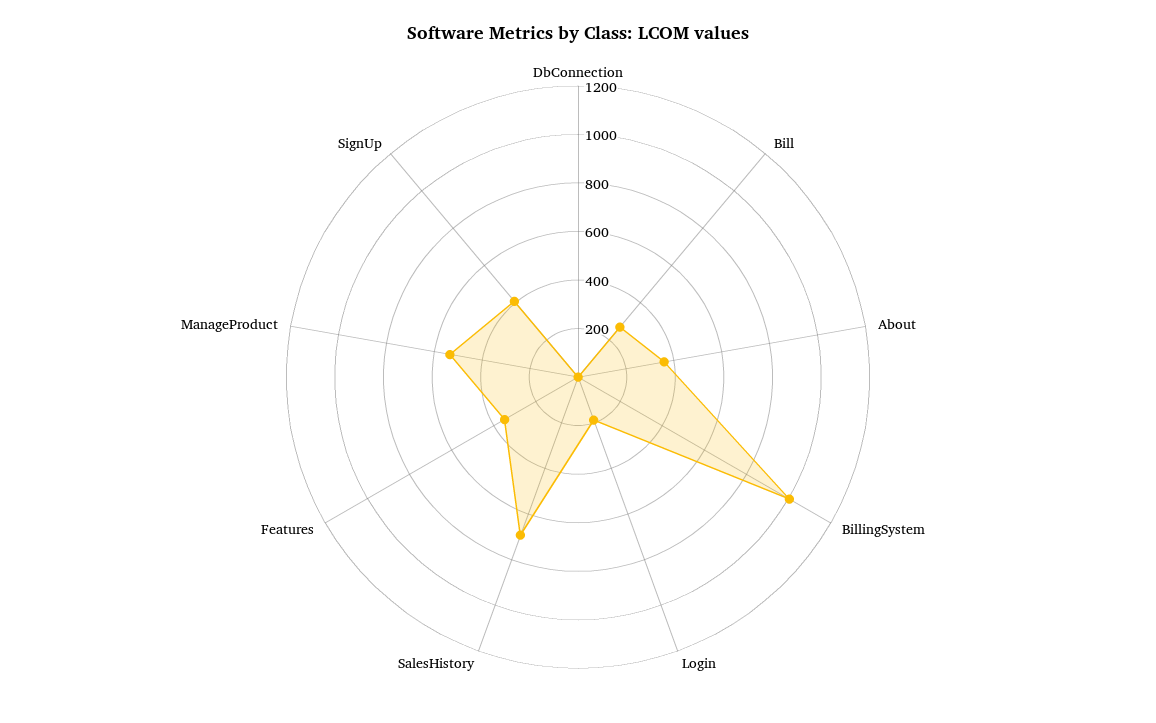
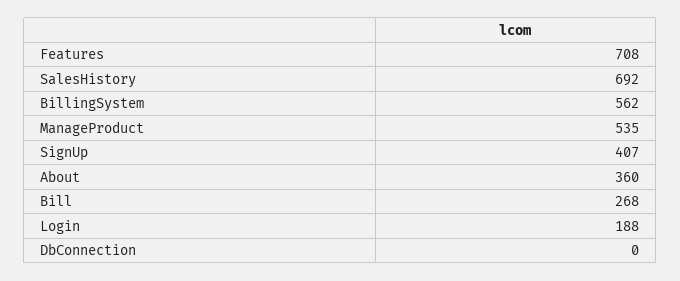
BillingSystem: 1000 -> 562
Features: 350 -> 708

